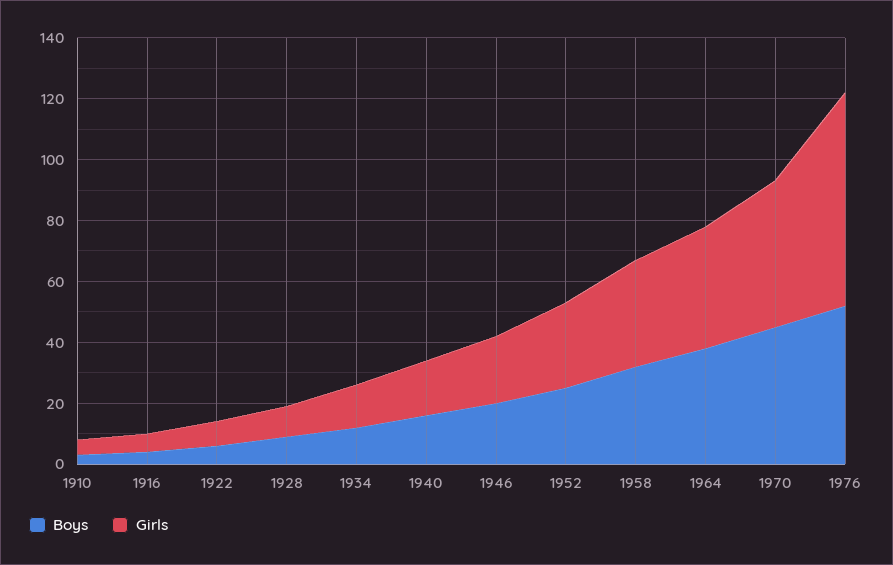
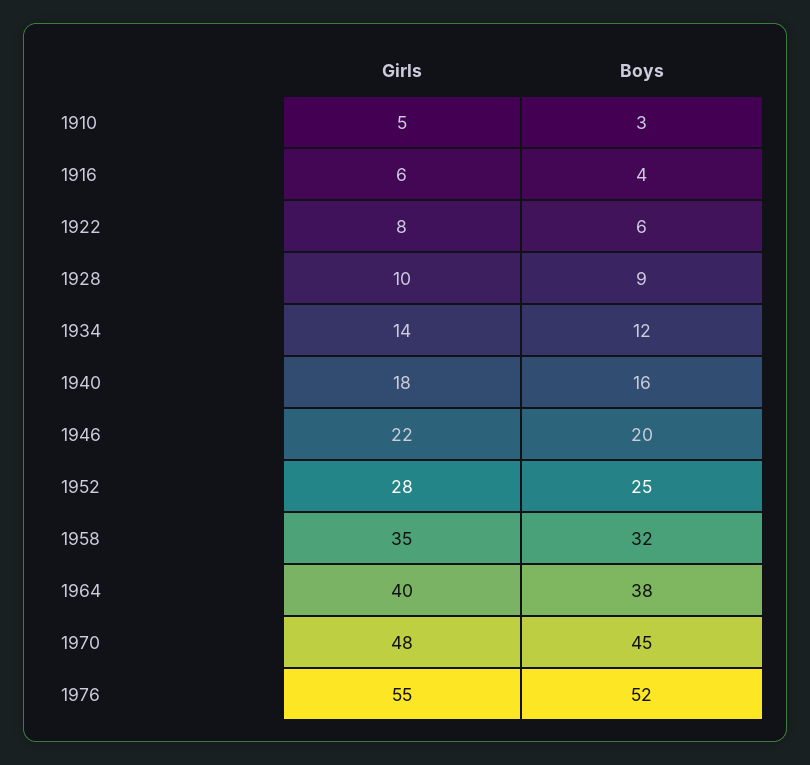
Girls, 1976: 70 -> 55

